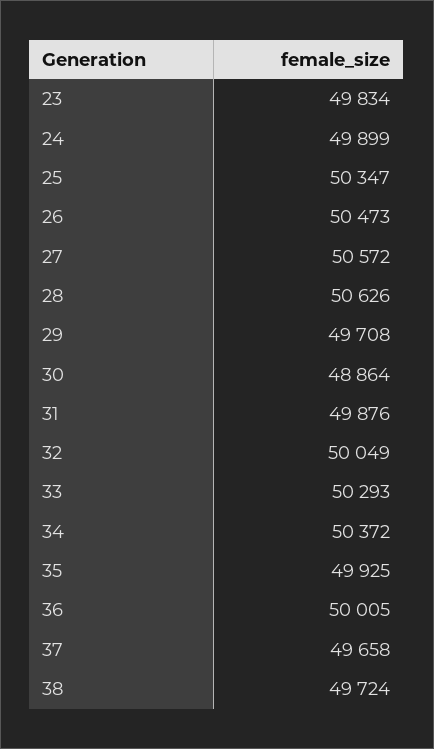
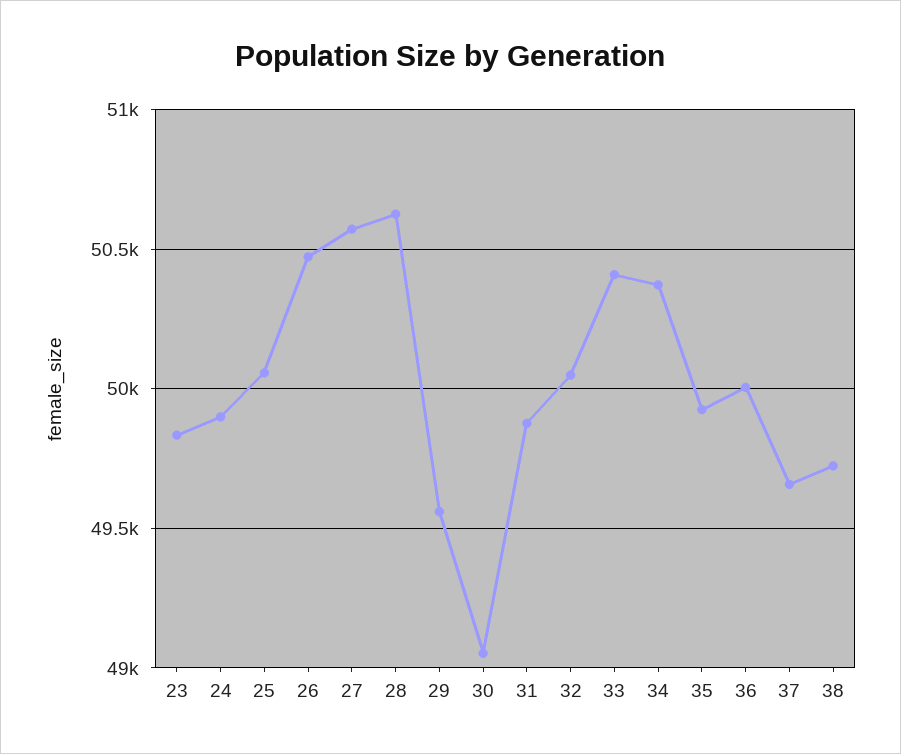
25: 50347 -> 50050
29: 49708 -> 49550
30: 48864 -> 49050
33: 50293 -> 50400

